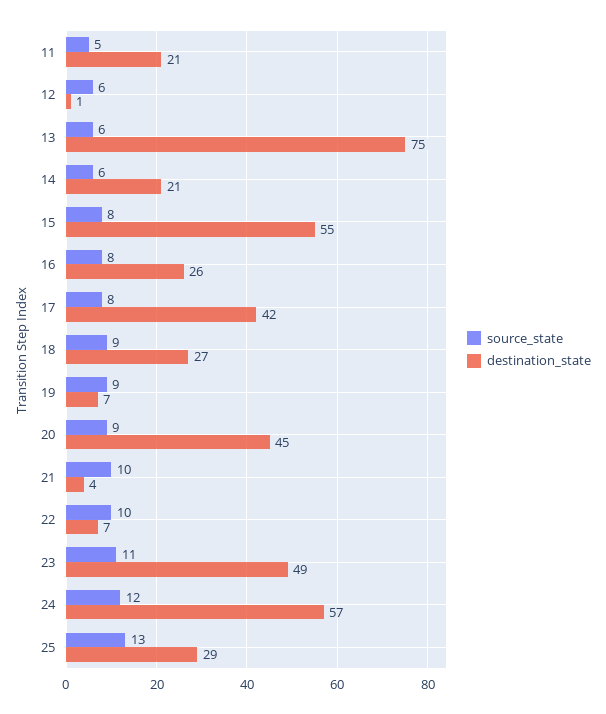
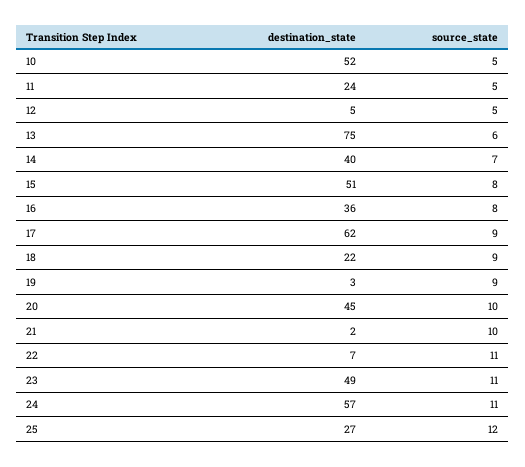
destination_state, 11: 21 -> 24
source_state, 12: 6 -> 5
destination_state, 12: 1 -> 5
source_state, 14: 6 -> 7
destination_state, 14: 21 -> 40
destination_state, 15: 55 -> 51
destination_state, 16: 26 -> 36
source_state, 17: 8 -> 9
destination_state, 17: 42 -> 62
destination_state, 18: 27 -> 22
destination_state, 19: 7 -> 3
source_state, 20: 9 -> 10
destination_state, 21: 4 -> 2
source_state, 22: 10 -> 11
source_state, 24: 12 -> 11
source_state, 25: 13 -> 12
destination_state, 25: 29 -> 27
destination_state, 10: none -> 52
source_state, 10: none -> 5

